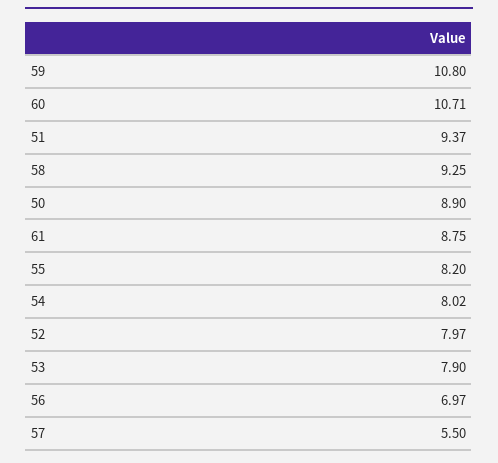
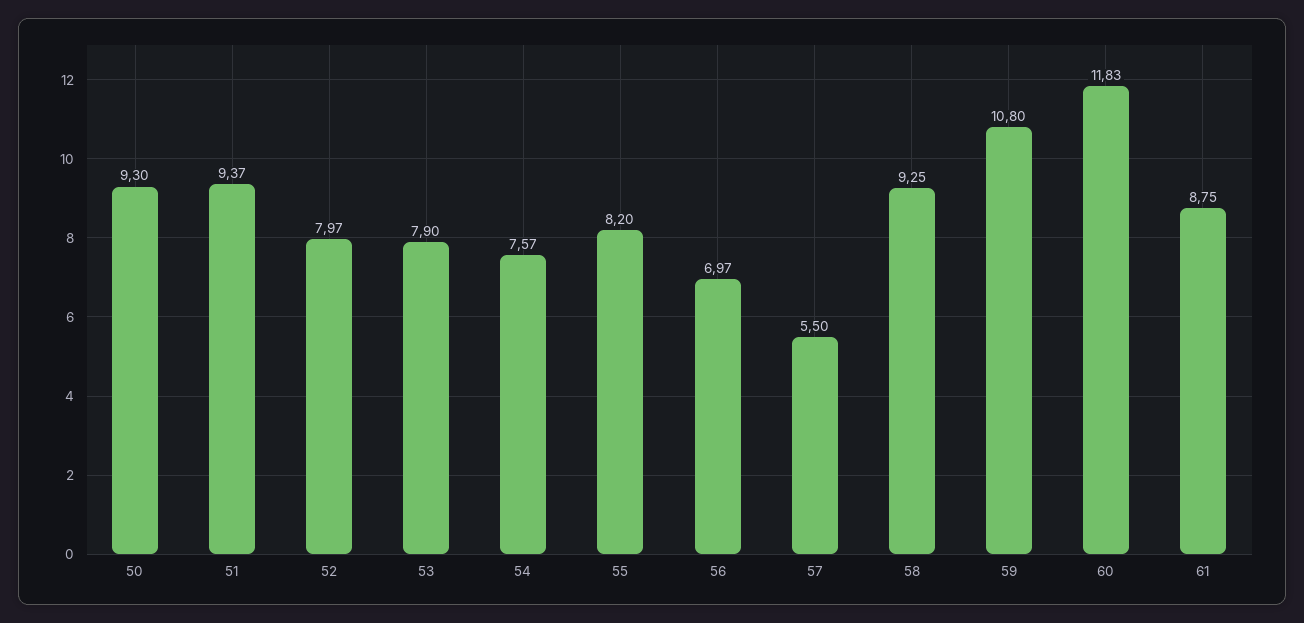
60: 10.71 -> 11.83
50: 8.9 -> 9.3
54: 8.02 -> 7.57

